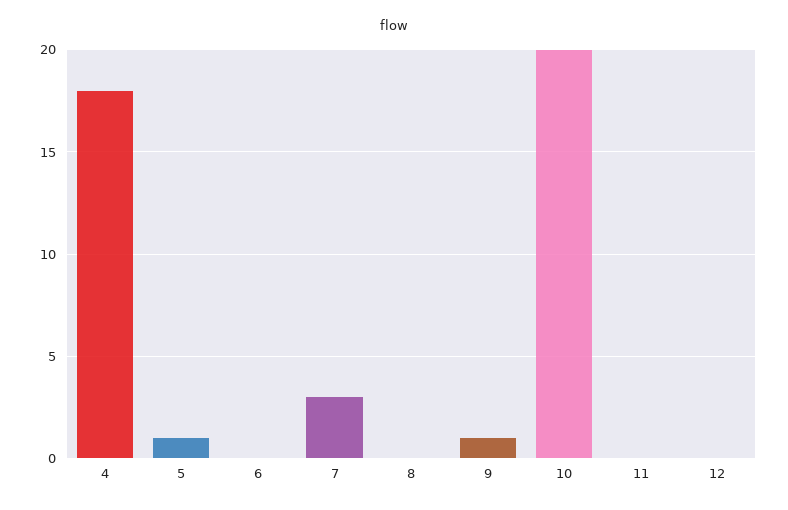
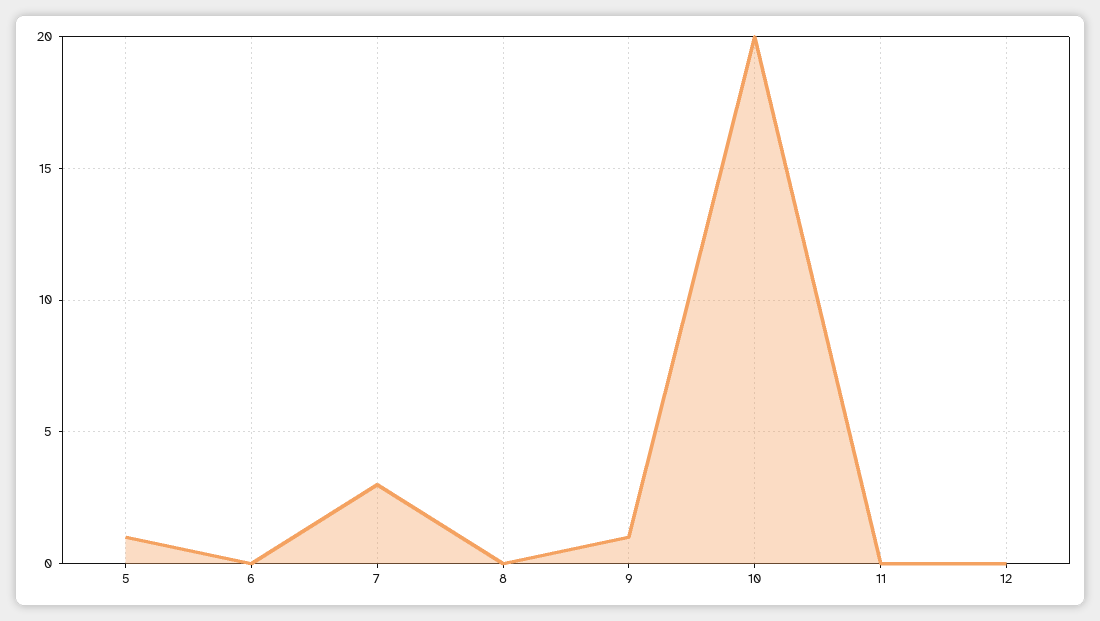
4: 18 -> none

